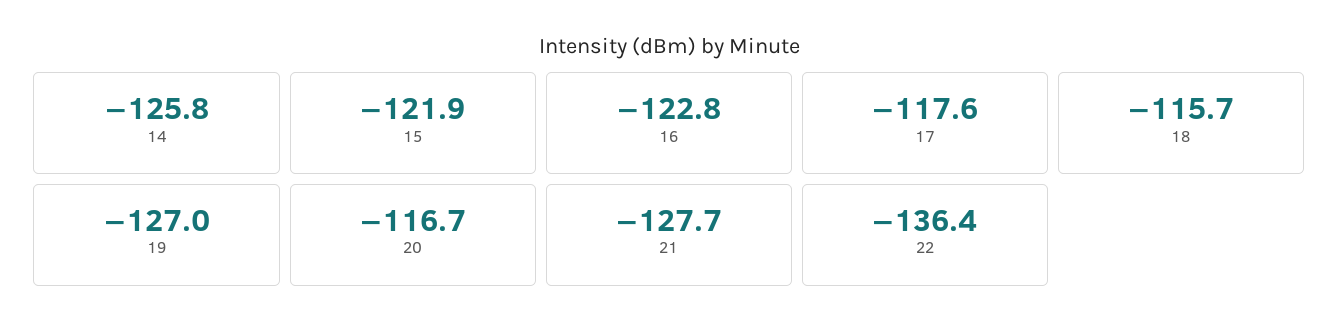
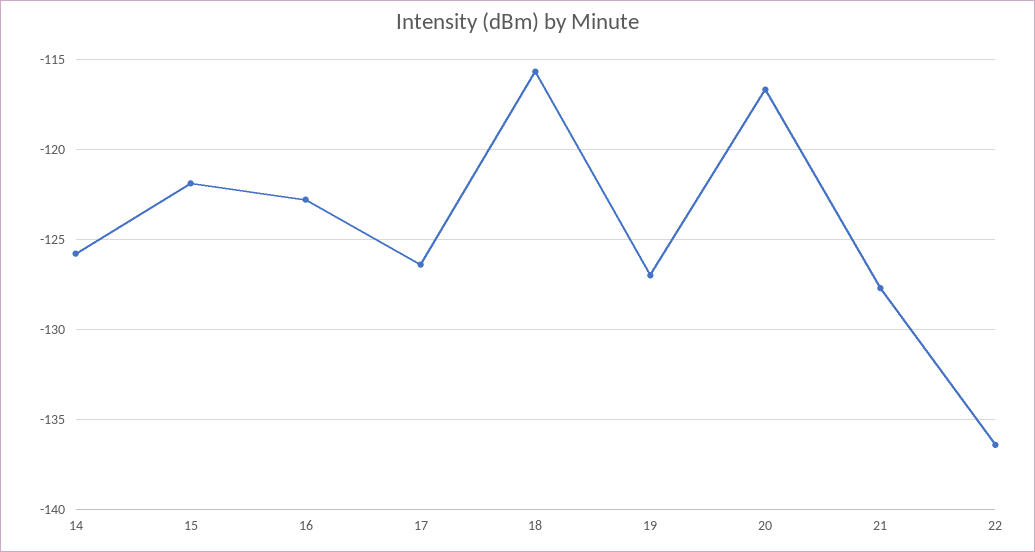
17: -117.6 -> -126.5

